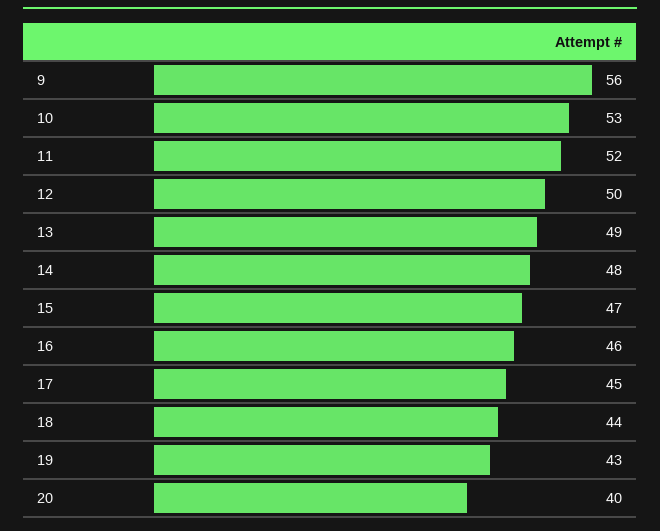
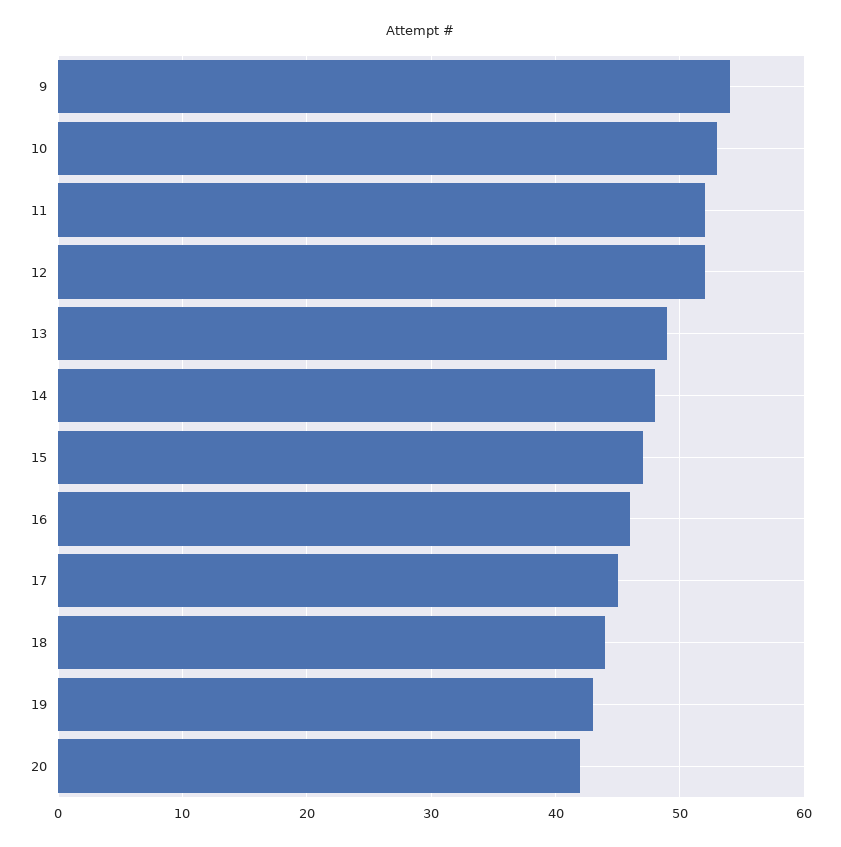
9: 56 -> 54
12: 50 -> 52
20: 40 -> 42

